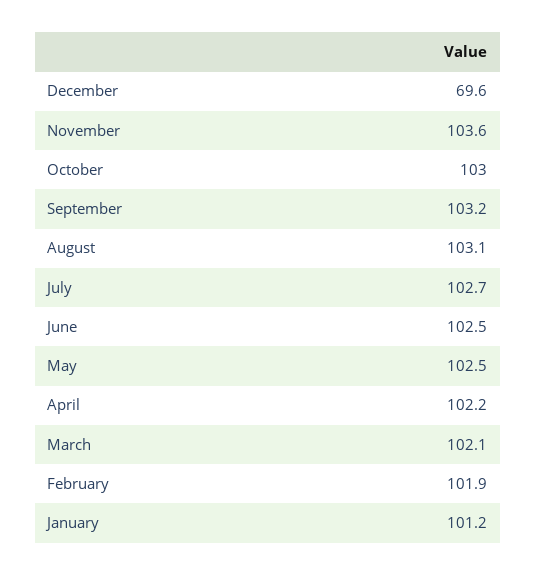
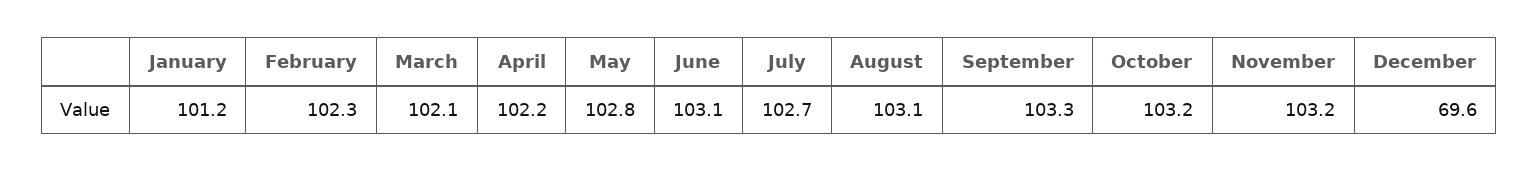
November: 103.6 -> 103.2
October: 103 -> 103.2
September: 103.2 -> 103.3
June: 102.5 -> 103.1
May: 102.5 -> 102.8
February: 101.9 -> 102.3

